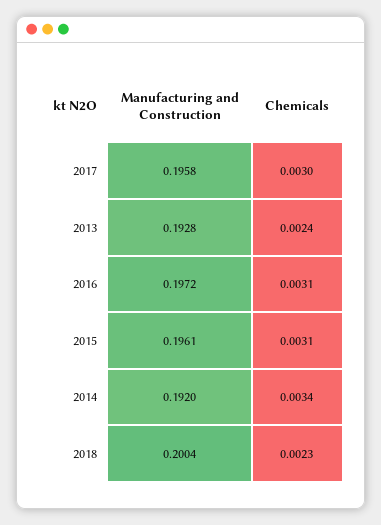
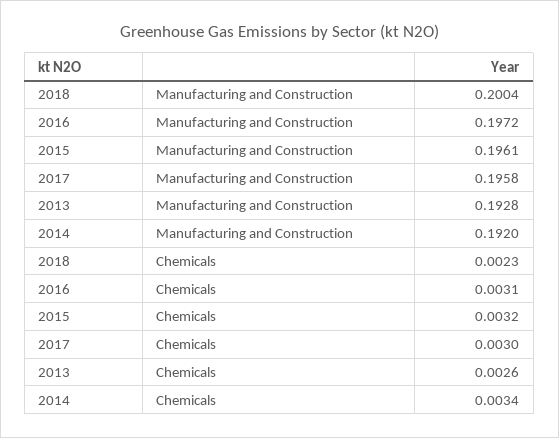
Chemicals, 2013: 0.0024 -> 0.0026
Chemicals, 2015: 0.0031 -> 0.0032

